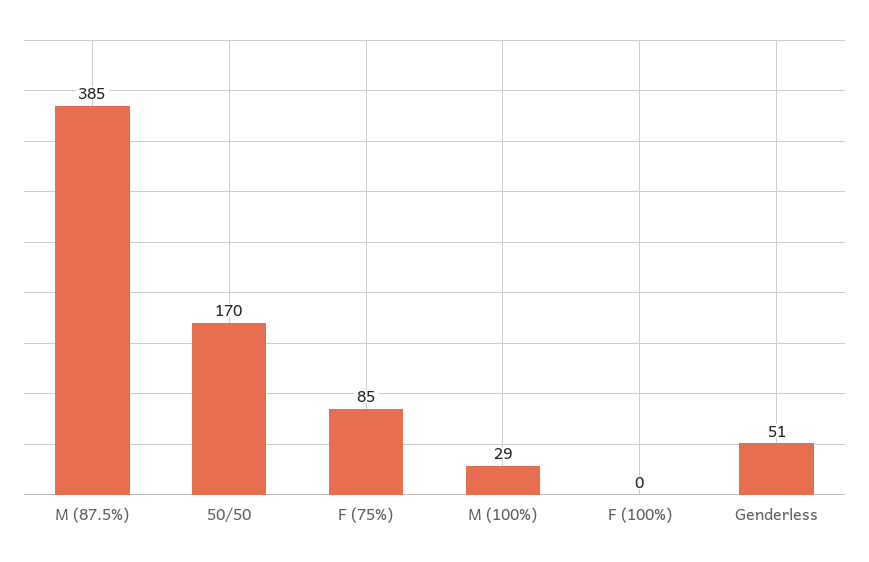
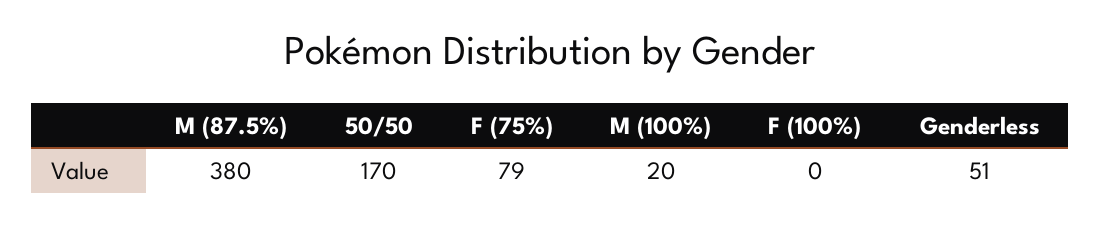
M (87.5%): 385 -> 380
F (75%): 85 -> 79
M (100%): 29 -> 20

